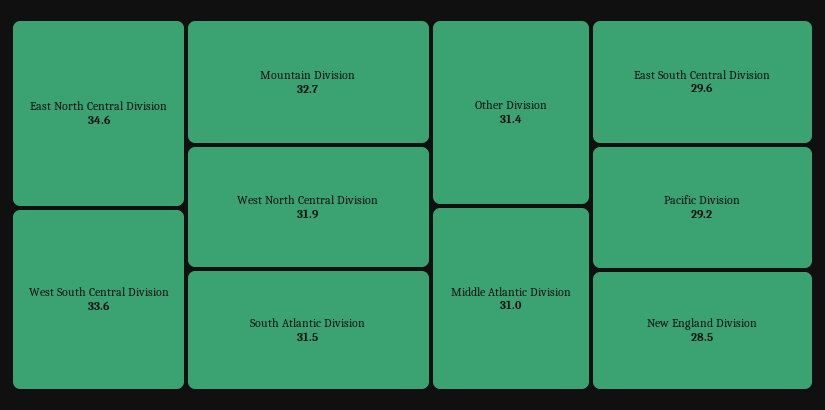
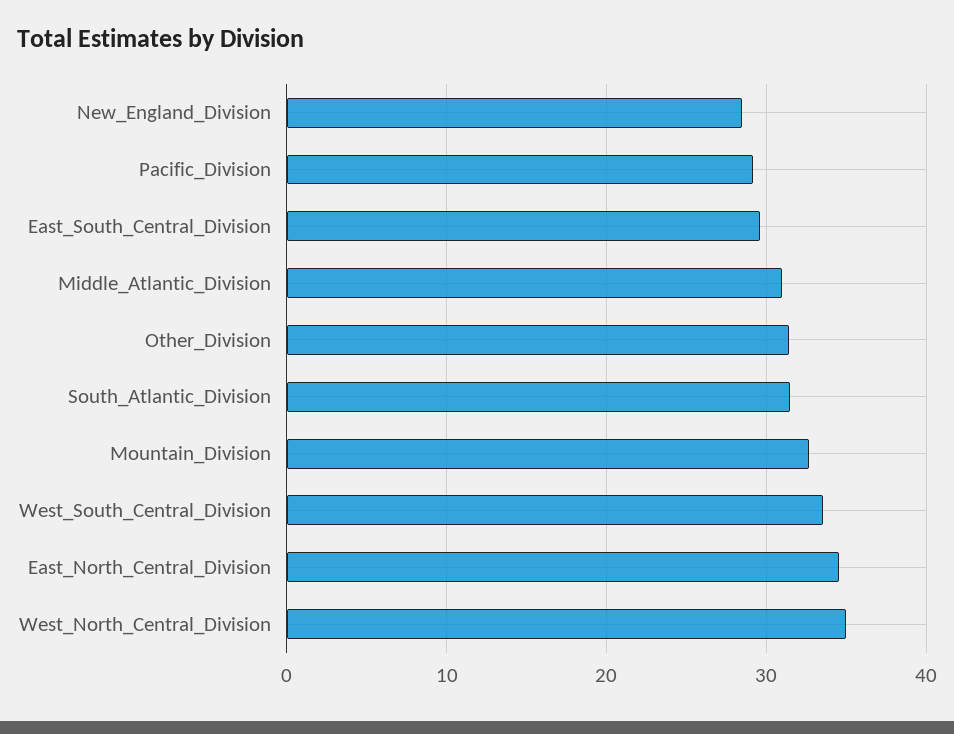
West North Central Division: 31.9 -> 35

